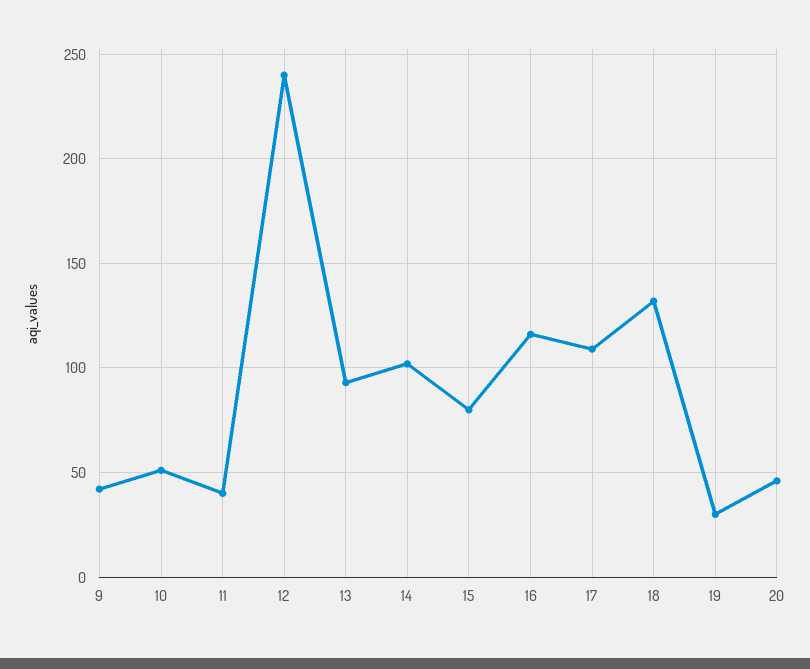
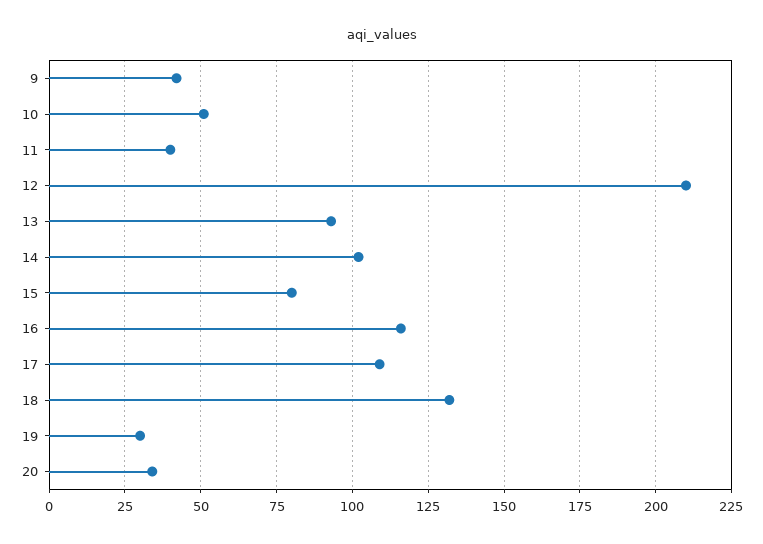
12: 240 -> 210
20: 45 -> 35

